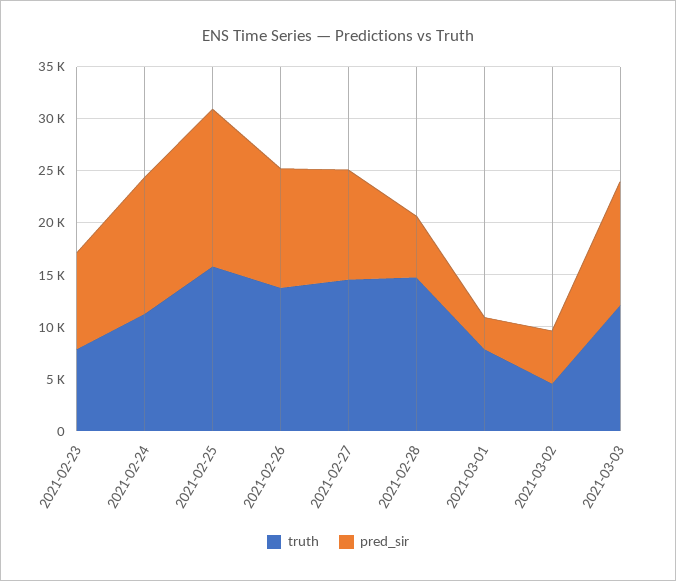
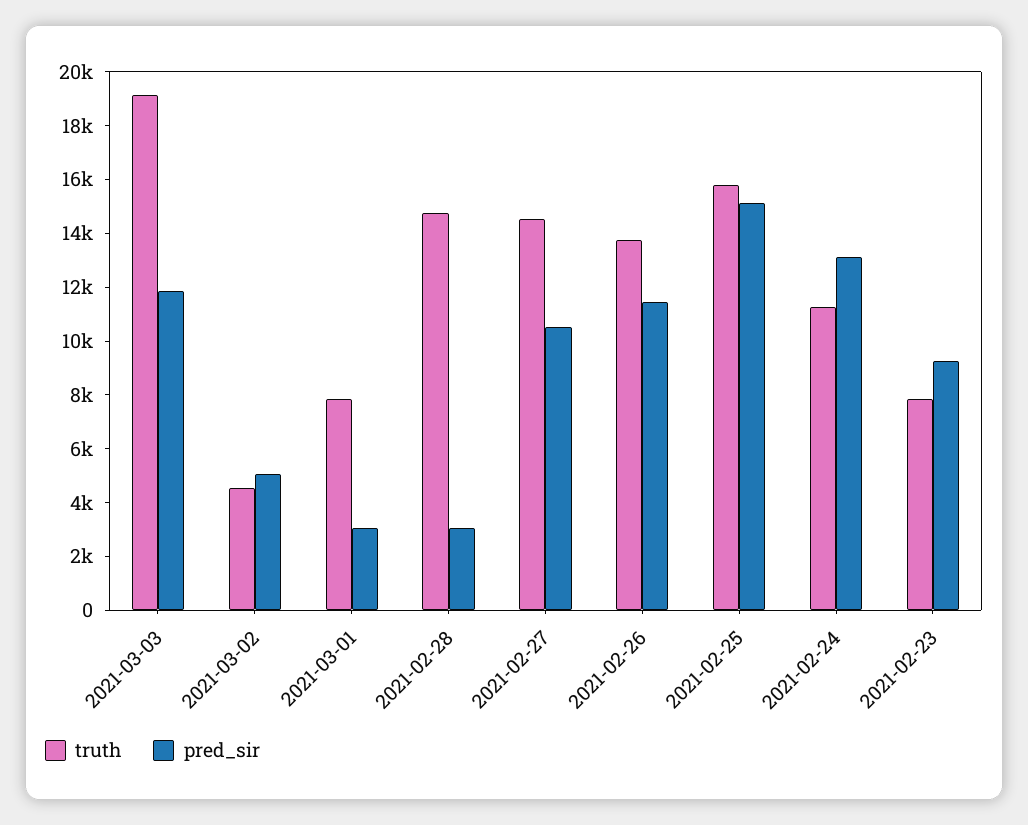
pred_sir, 2021-02-28: 6000 -> 3000
truth, 2021-03-03: 12000 -> 19000

